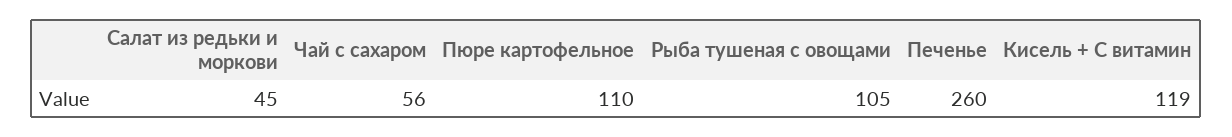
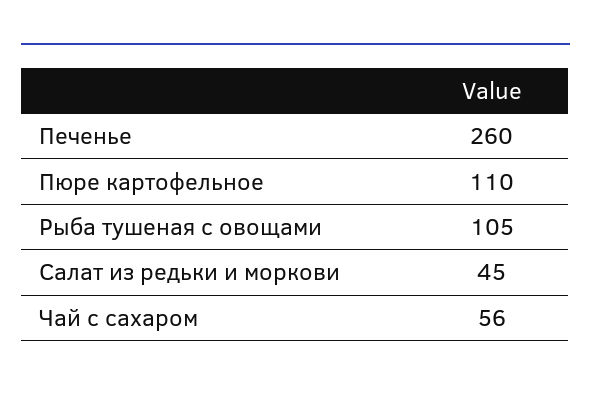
Кисель + С витамин: 119 -> none

